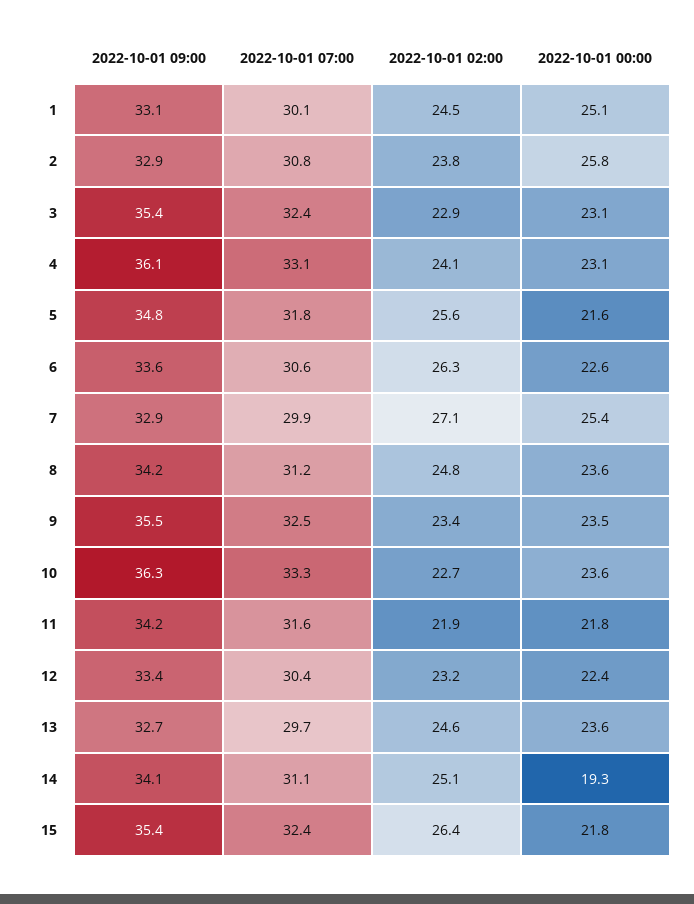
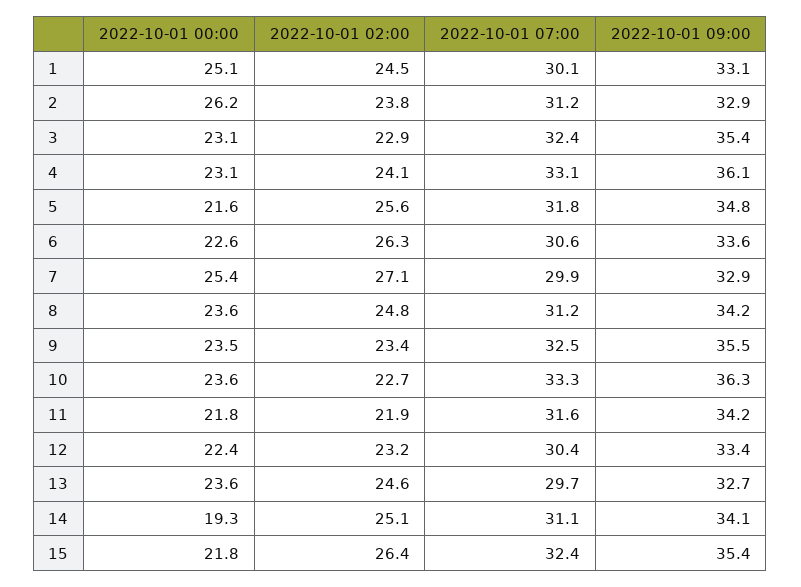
2022-10-01 07:00, 2: 30.8 -> 31.2
2022-10-01 00:00, 2: 25.8 -> 26.2

